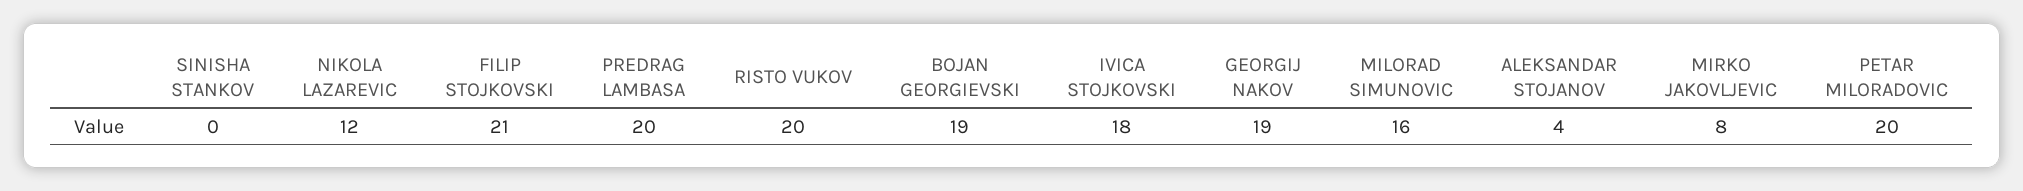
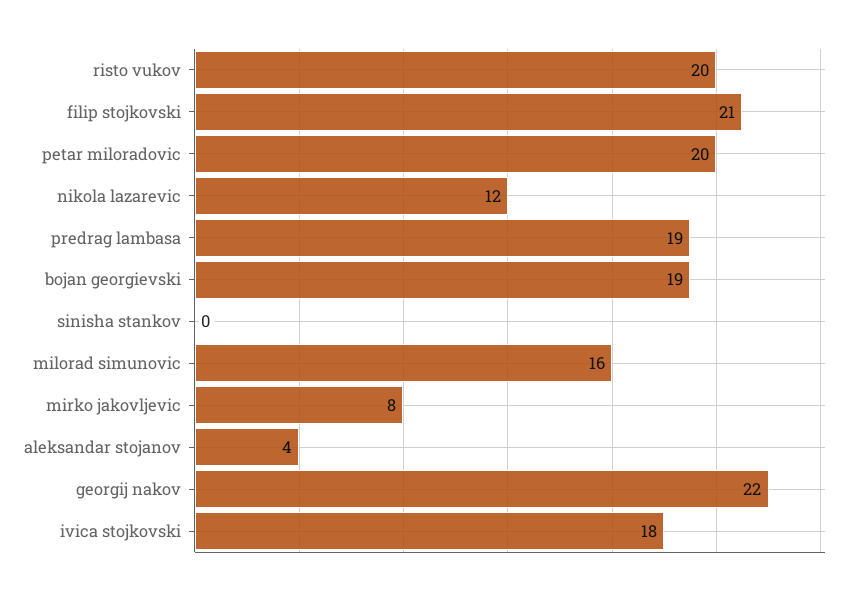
PREDRAG LAMBASA: 20 -> 19
GEORGIJ NAKOV: 19 -> 22

